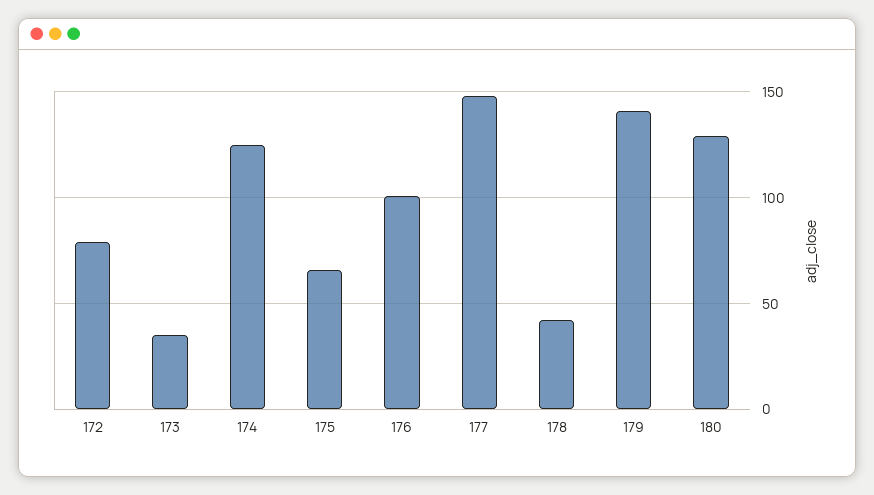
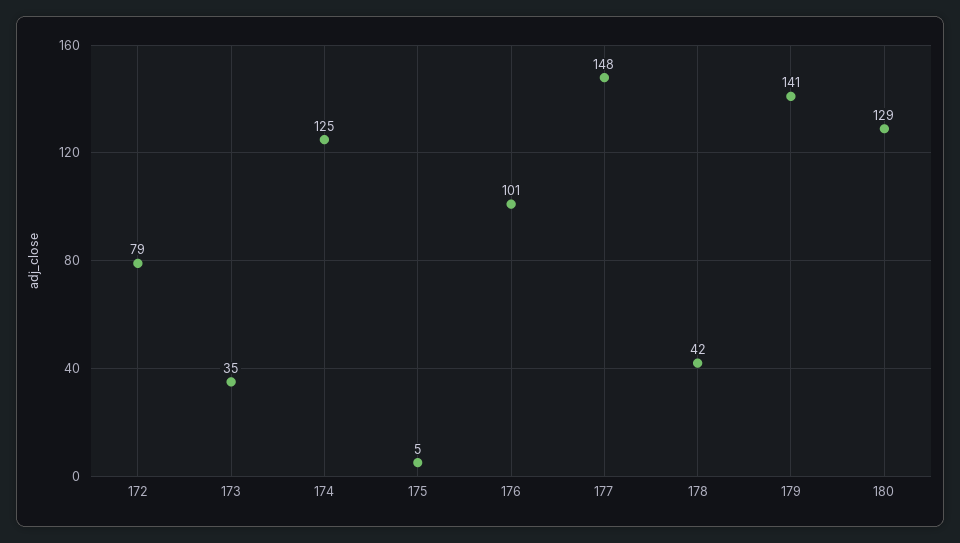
175: 65 -> 5

